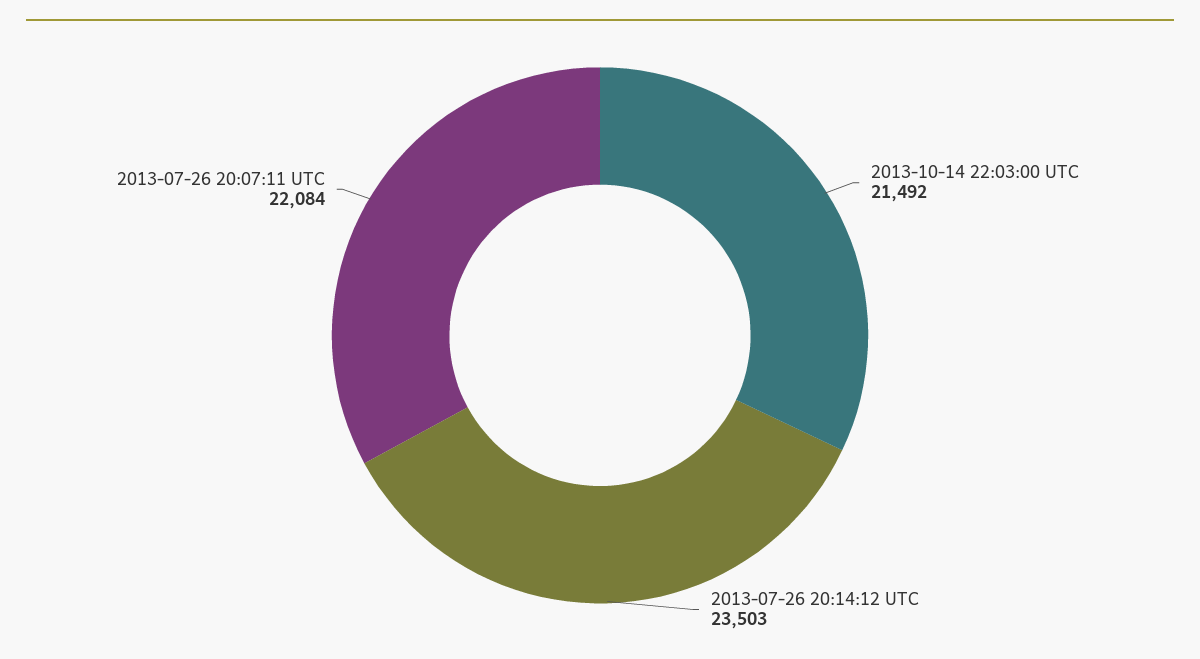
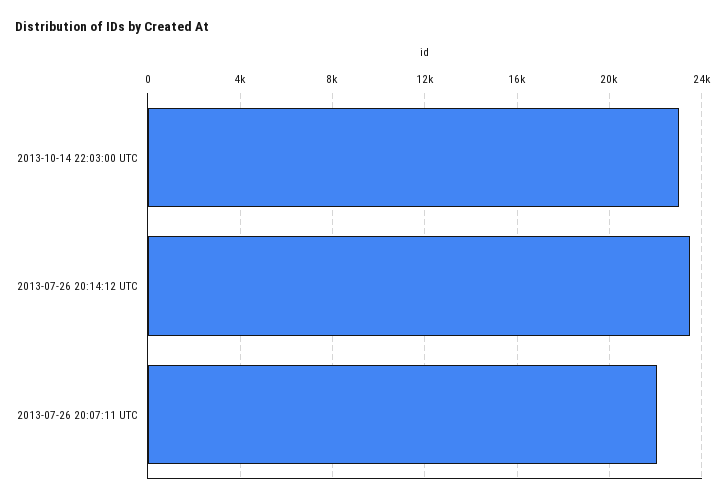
2013-10-14 22:03:00 UTC: 21492 -> 23000

